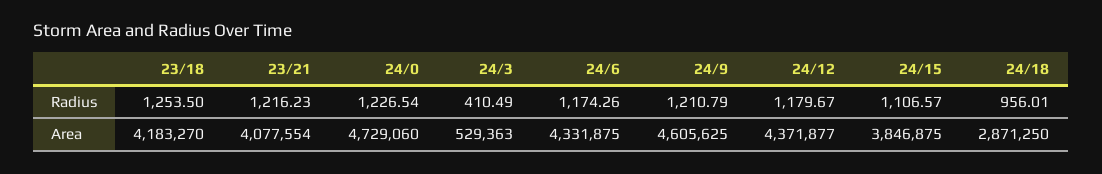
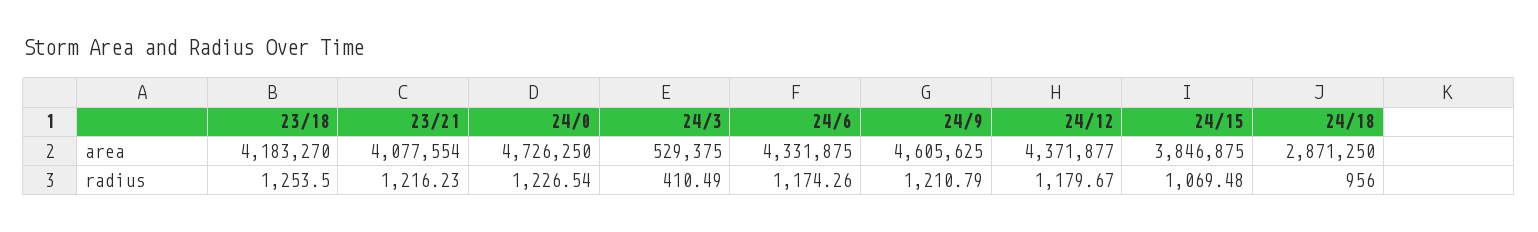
24/15, Radius: 1106.57 -> 1069.48
24/18, Radius: 956.01 -> 956
24/0, Area: 4729060 -> 4726250
24/3, Area: 529363 -> 529375

